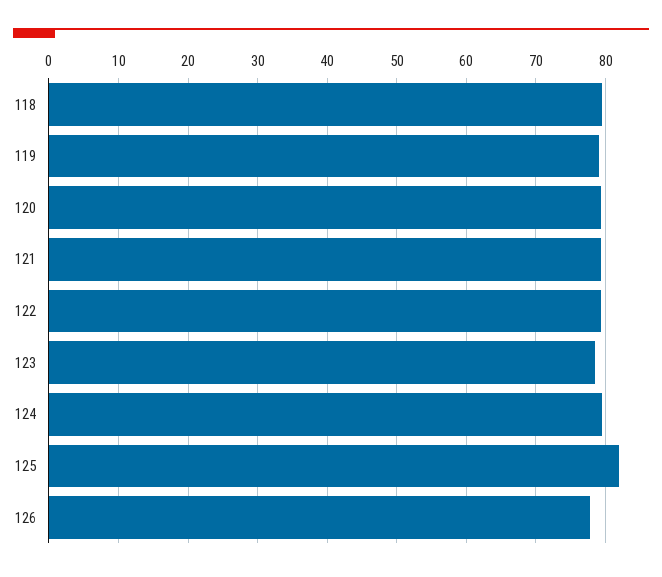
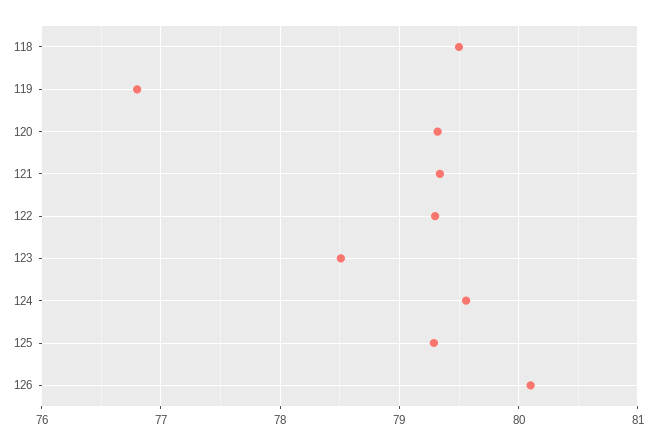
119: 79 -> 76.8
125: 82 -> 79.3
126: 78 -> 80.1

